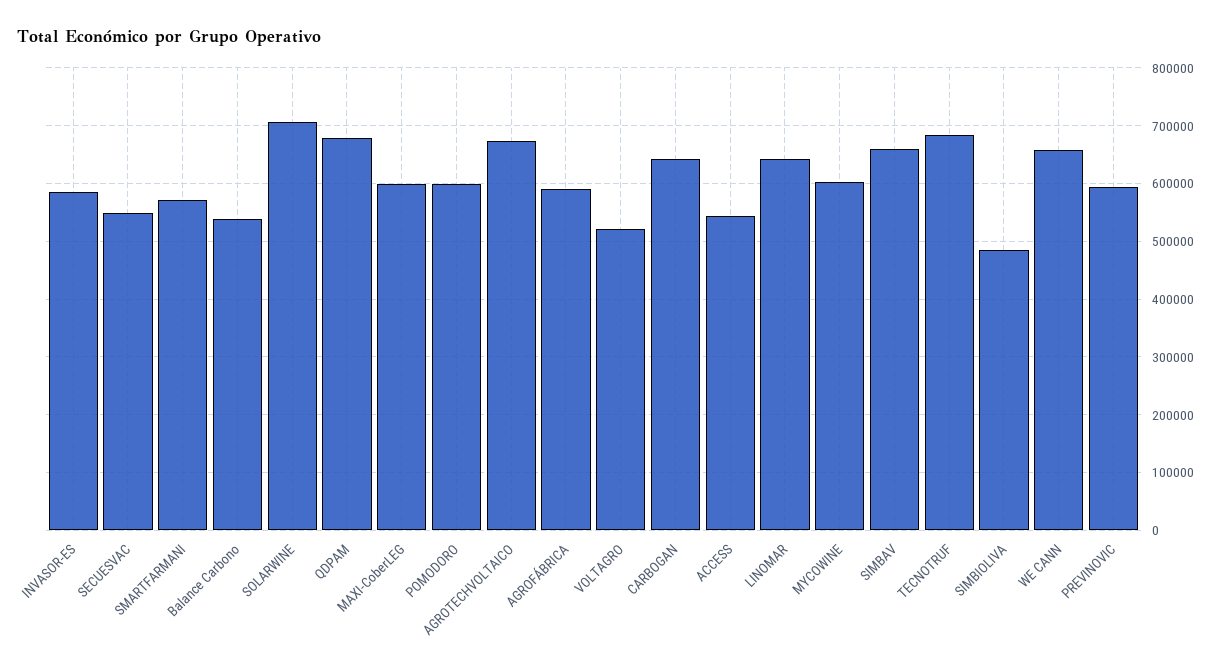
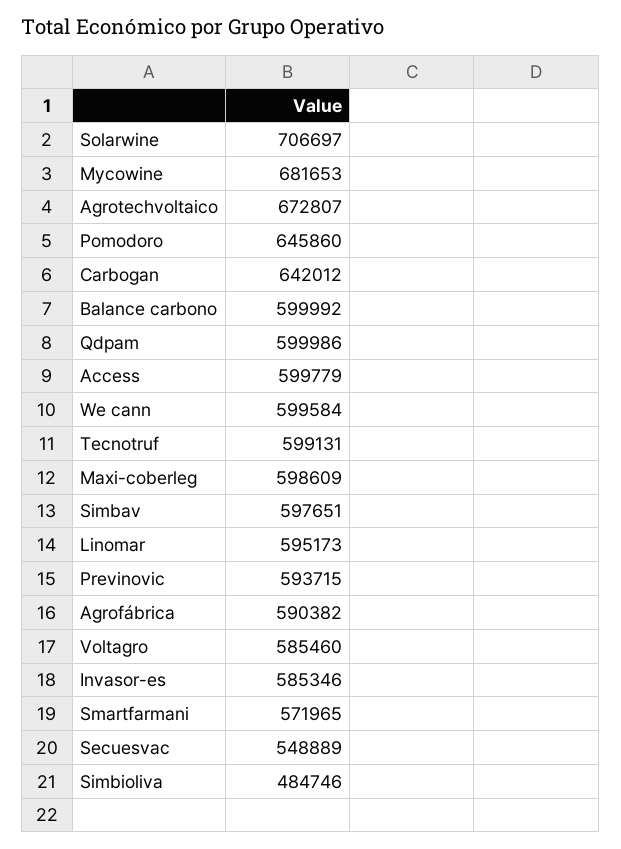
Balance Carbono: 540000 -> 599992
QDPAM: 680000 -> 599986
POMODORO: 600000 -> 645860
VOLTAGRO: 520000 -> 585460
ACCESS: 540000 -> 599779
LINOMAR: 640000 -> 595173
MYCOWINE: 600000 -> 681653
SIMBAV: 660000 -> 597651
TECNOTRUF: 680000 -> 599131
WE CANN: 660000 -> 599584

